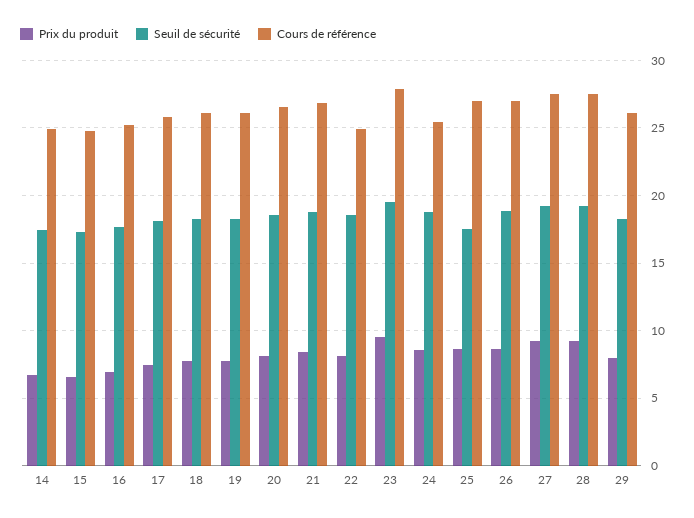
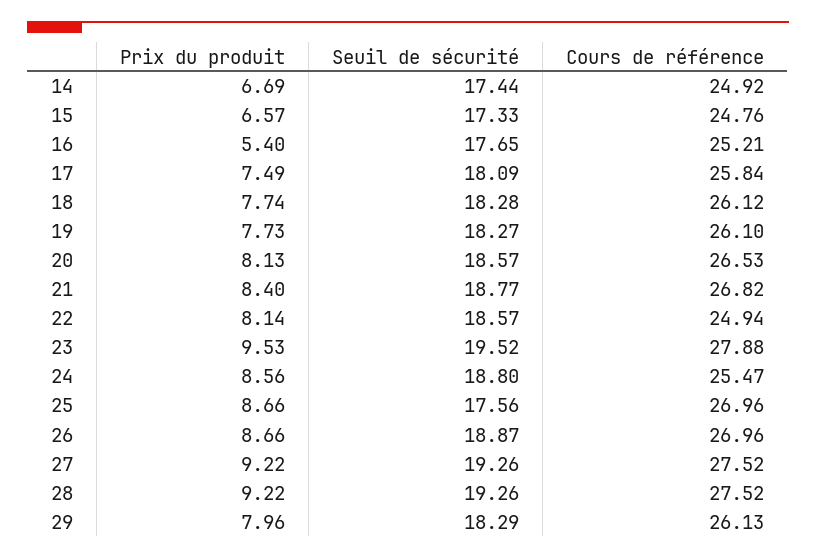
Prix du produit, 16: 7 -> 5.4

